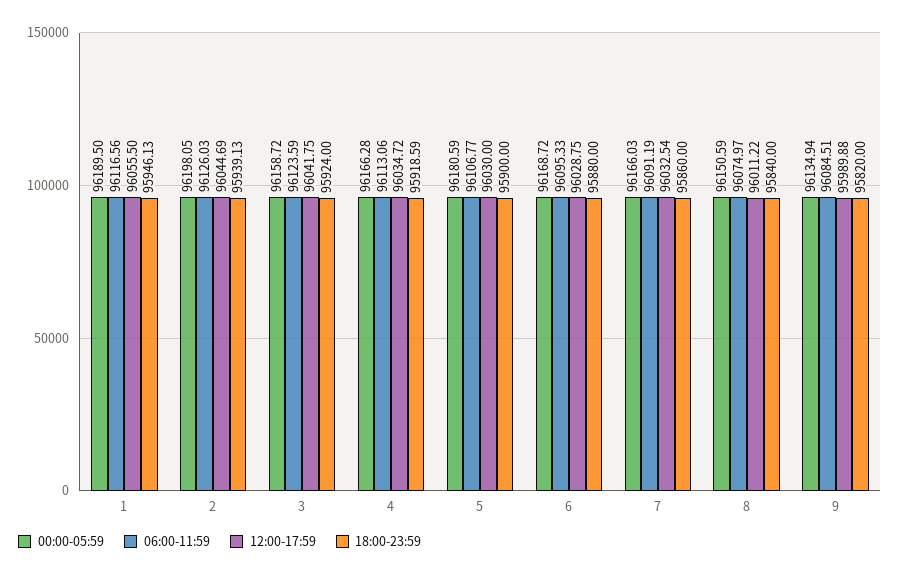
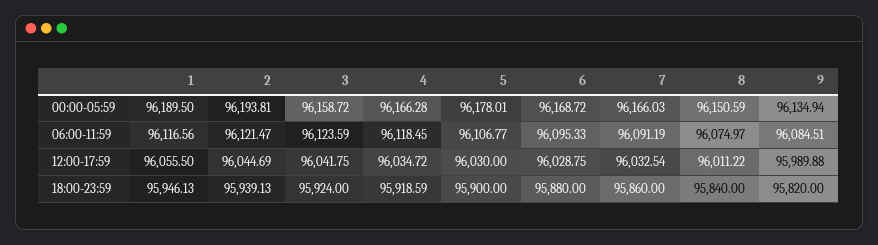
00:00-05:59, 2: 96198.05 -> 96193.81
06:00-11:59, 2: 96126.03 -> 96121.47
06:00-11:59, 4: 96113.06 -> 96118.45
00:00-05:59, 5: 96180.59 -> 96178.01

